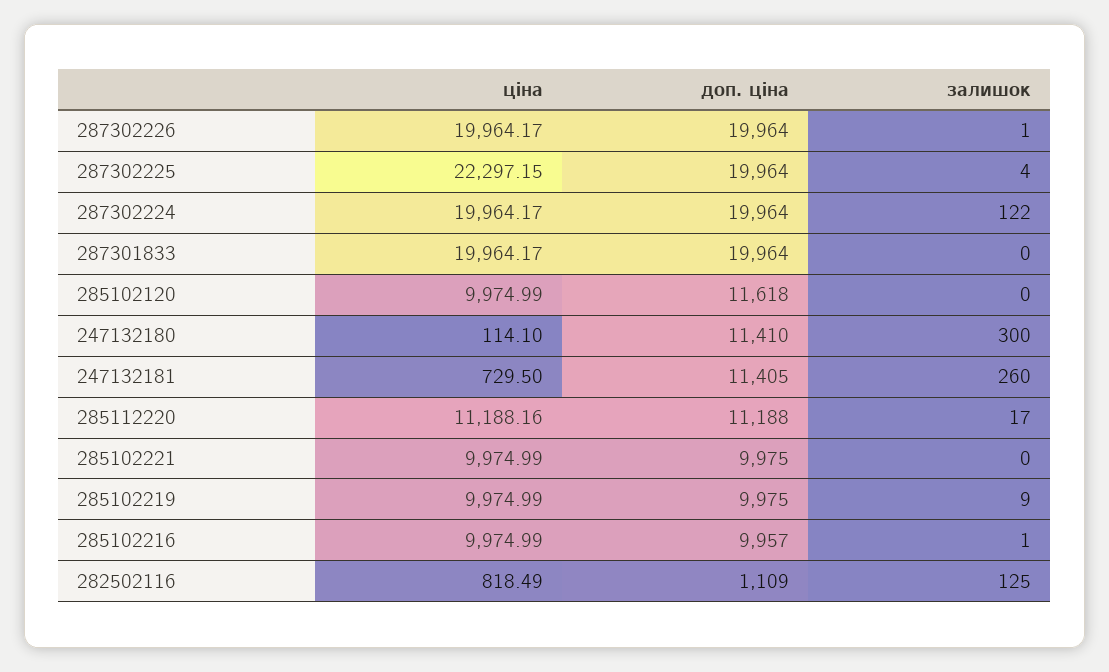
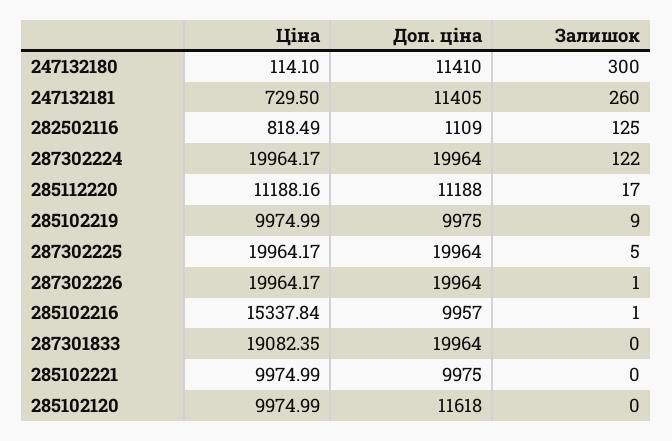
ціна, 287302225: 22297.15 -> 19964.17
залишок, 287302225: 4 -> 5
ціна, 287301833: 19964.17 -> 19082.35
ціна, 285102216: 9974.99 -> 15337.84

